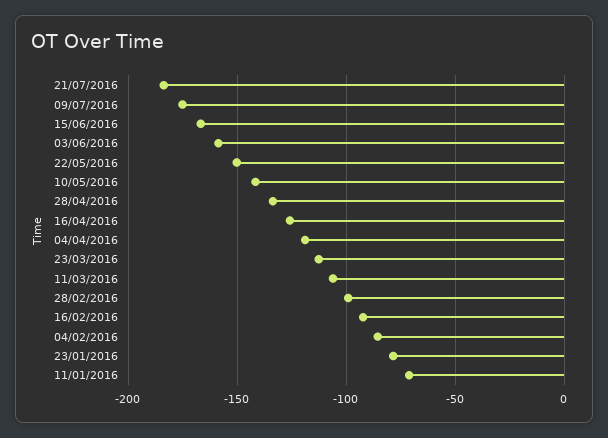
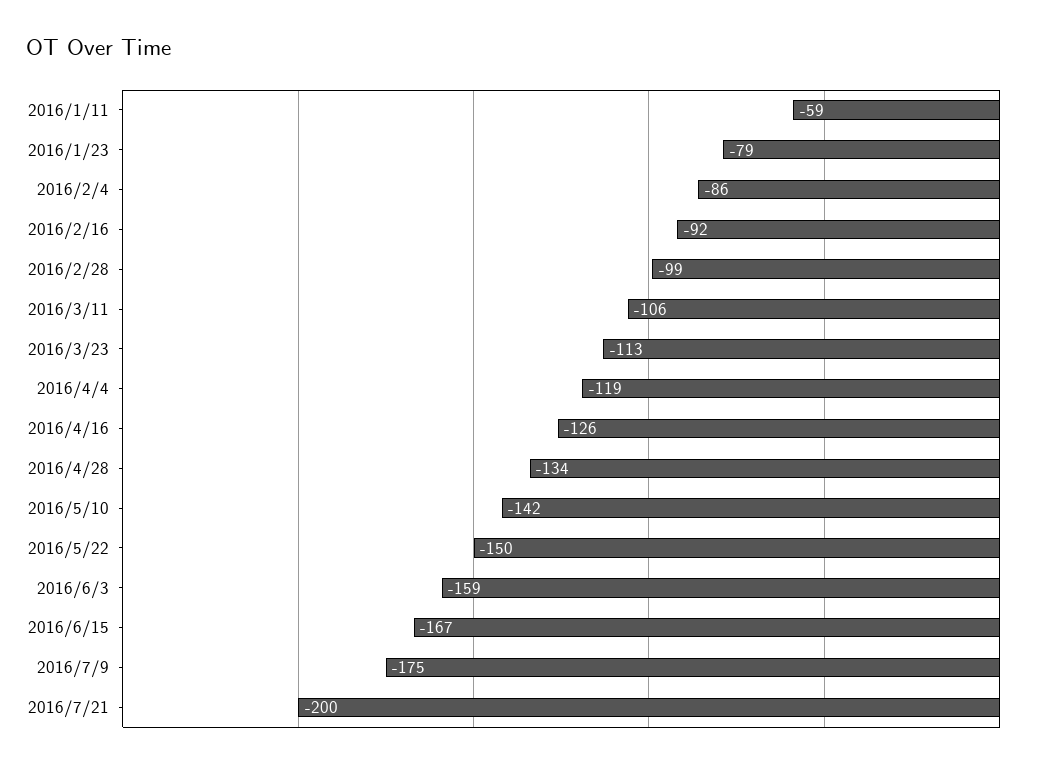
21/07/2016: -185 -> -200
11/01/2016: -70 -> -59

